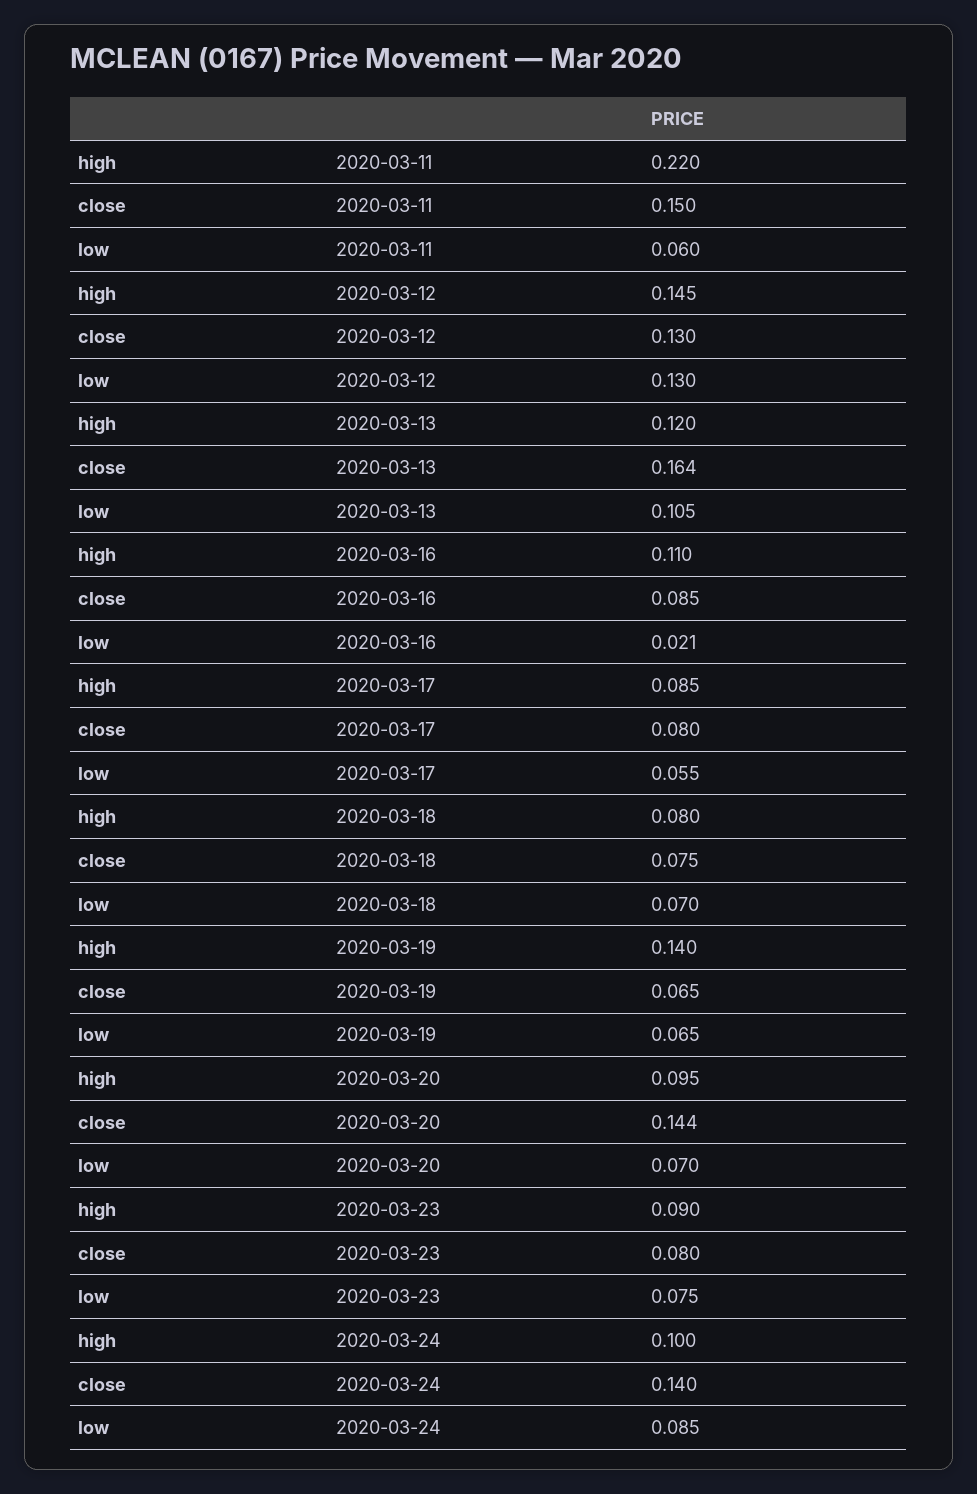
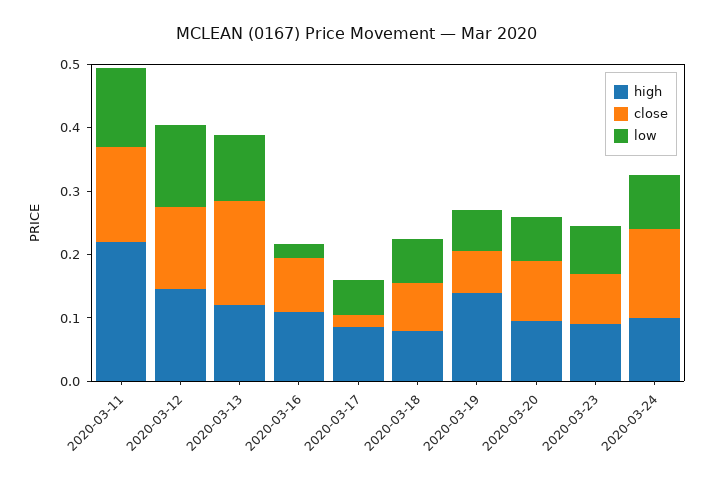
low, 2020-03-11: 0.06 -> 0.12
close, 2020-03-17: 0.08 -> 0.02
close, 2020-03-20: 0.144 -> 0.1

